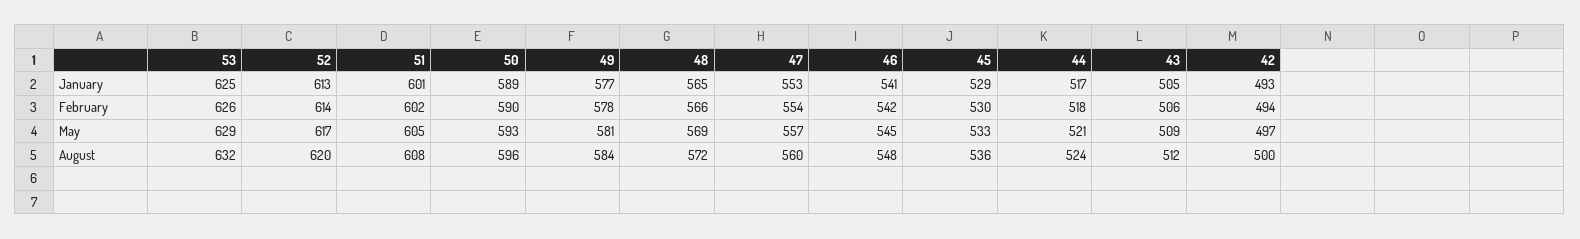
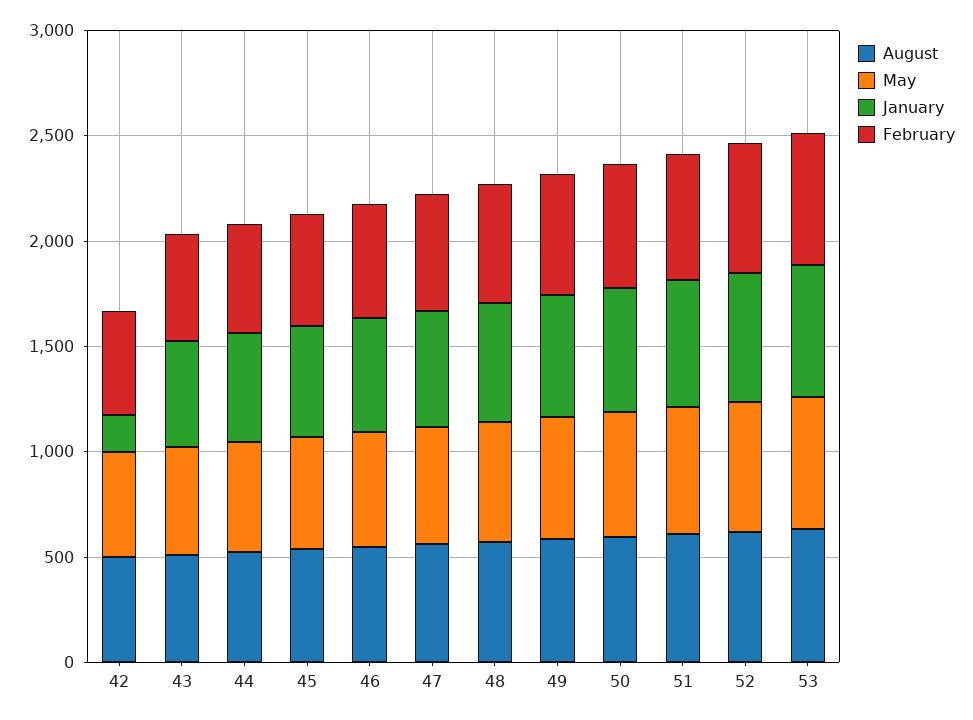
January, 42: 493 -> 200

